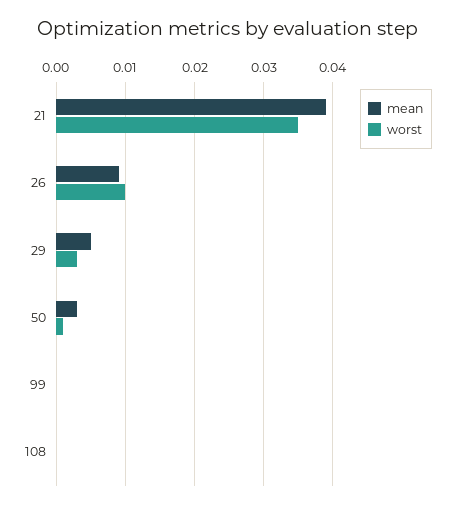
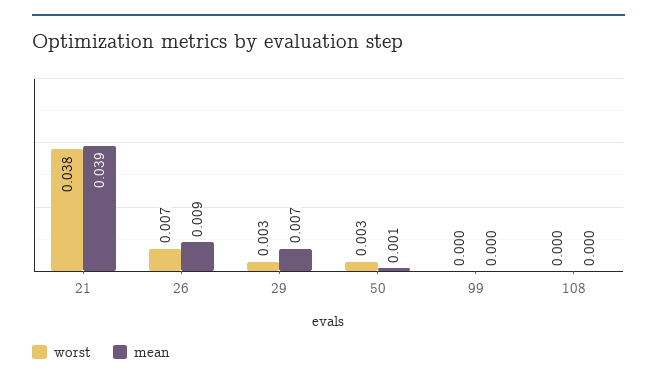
worst, 21: 0.035 -> 0.038
worst, 26: 0.01 -> 0.007
mean, 29: 0.005 -> 0.007
mean, 50: 0.003 -> 0.001
worst, 50: 0.001 -> 0.003

